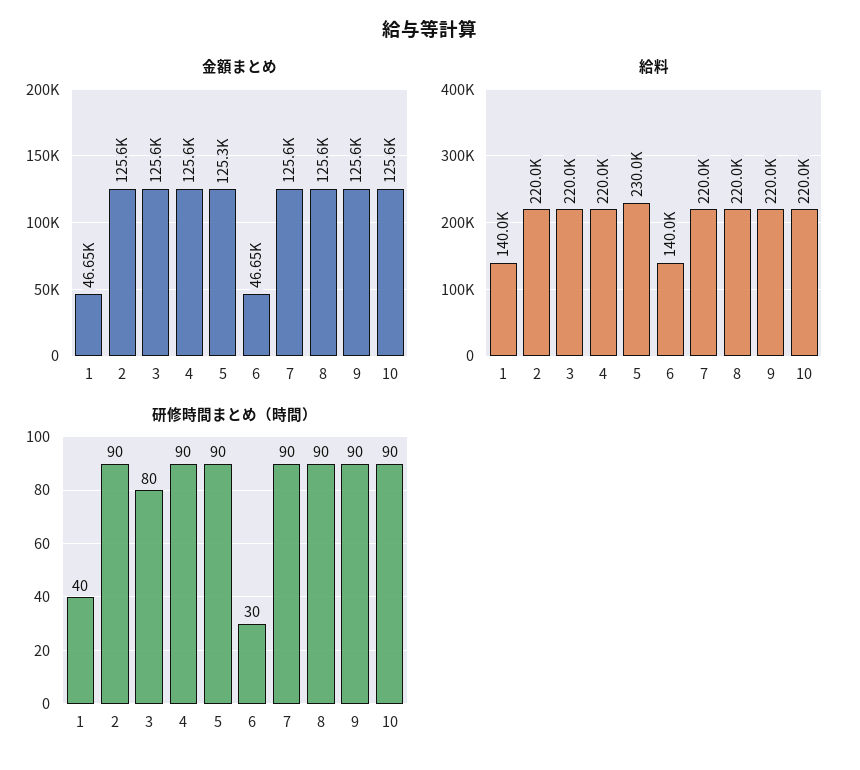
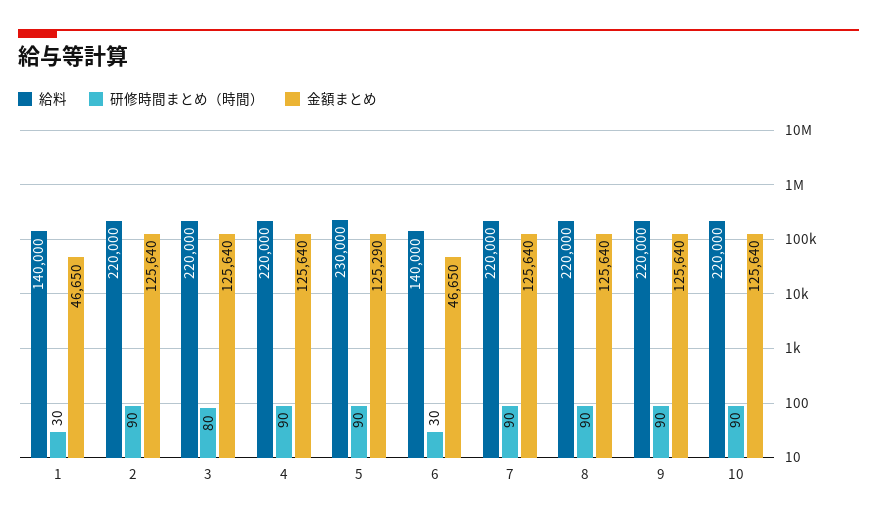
研修時間まとめ（時間）, 1: 40 -> 30

